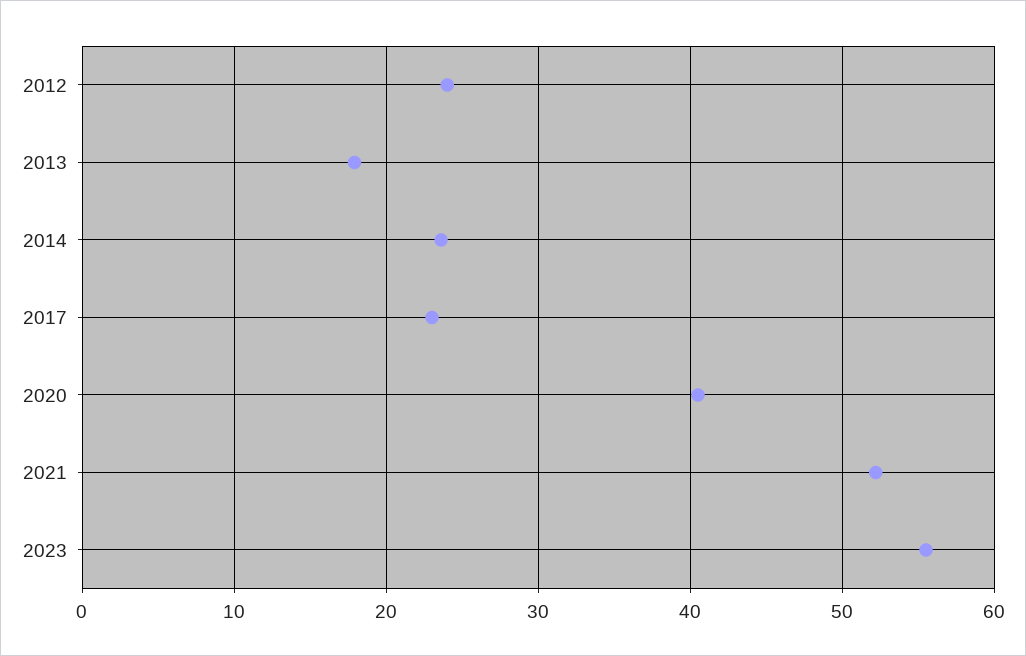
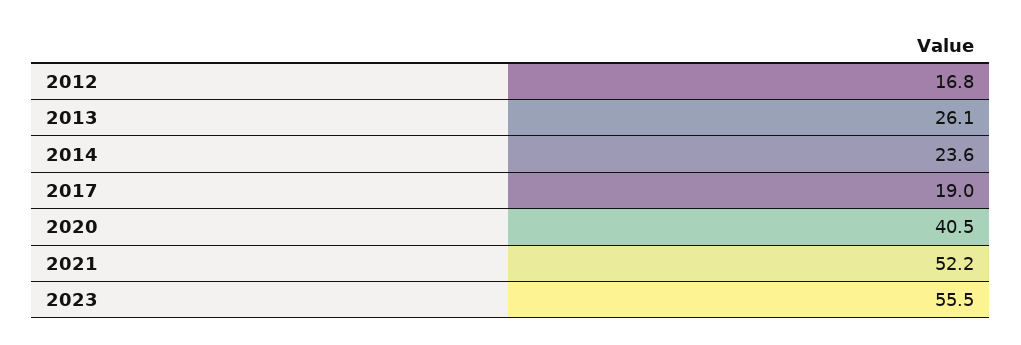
2012: 24 -> 16.8
2013: 18 -> 26.1
2017: 23 -> 19

